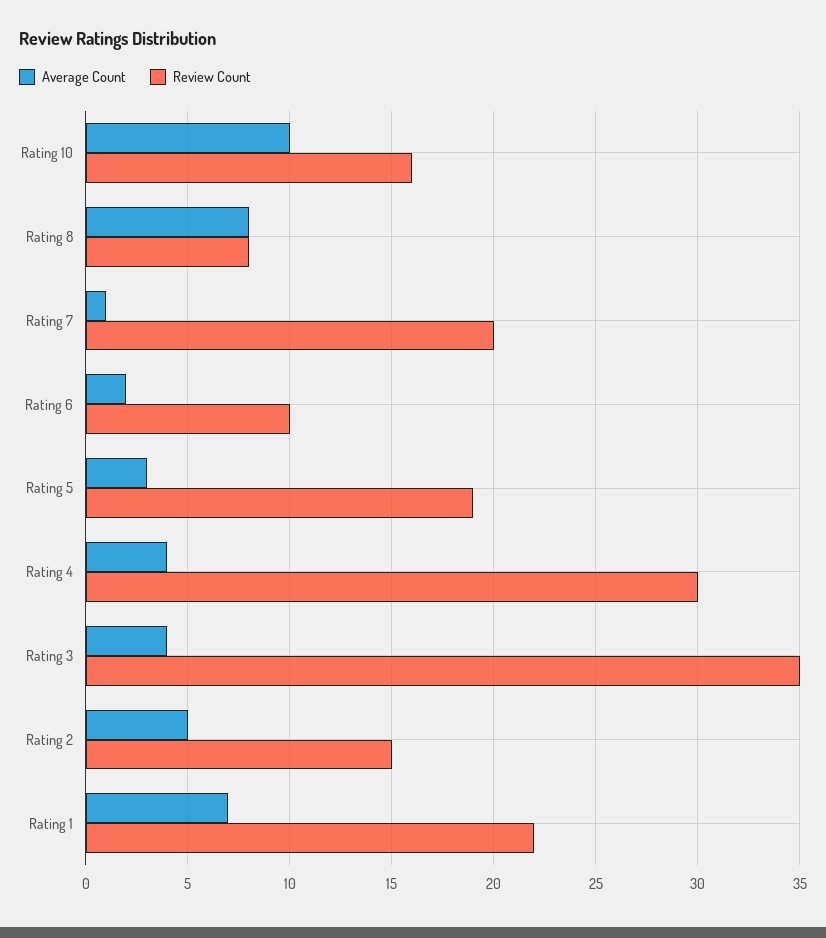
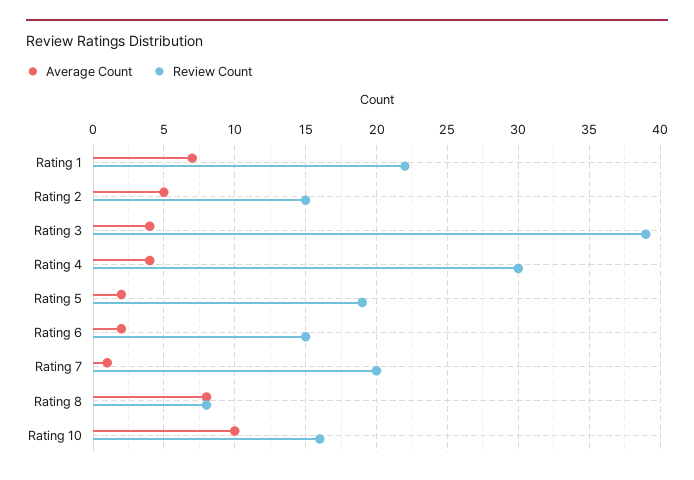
Review Count, Rating 6: 10 -> 15
Average Count, Rating 5: 3 -> 2
Review Count, Rating 3: 35 -> 39

